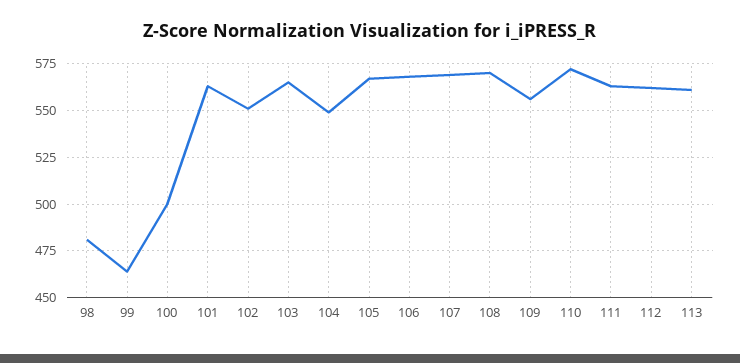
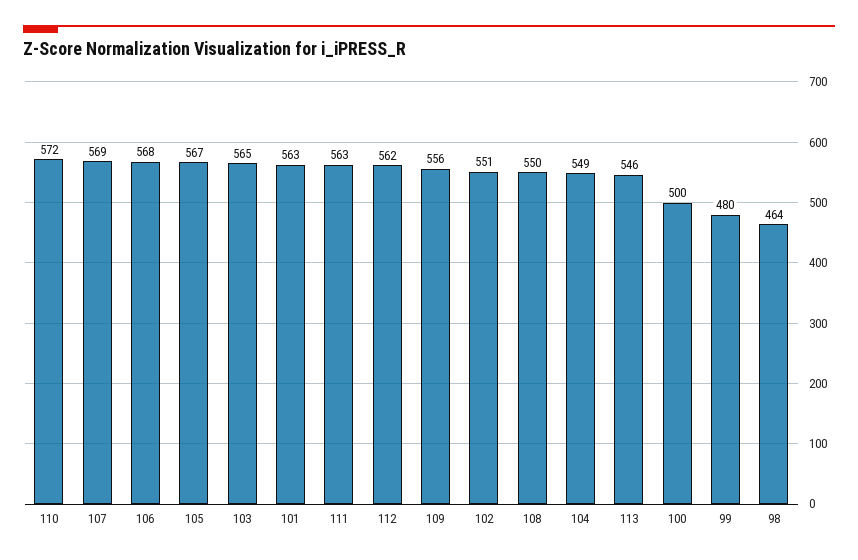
98: 480 -> 464
99: 465 -> 480
108: 570 -> 550
113: 560 -> 546

